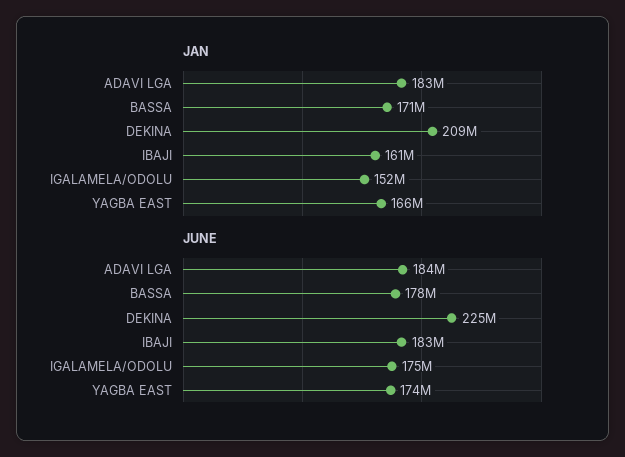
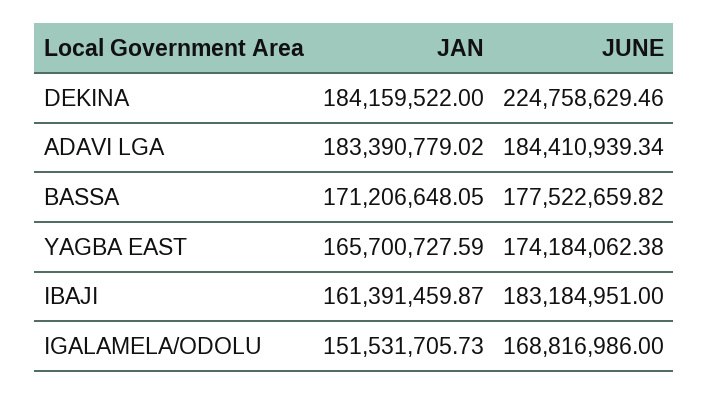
JAN, DEKINA: 209000000 -> 184159522
JUNE, IGALAMELA/ODOLU: 175000000 -> 168816986

